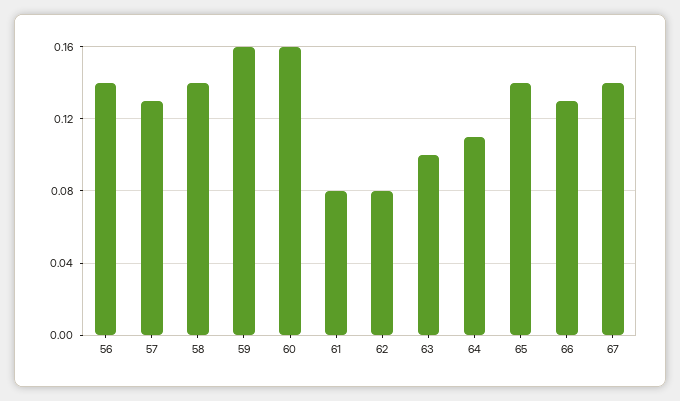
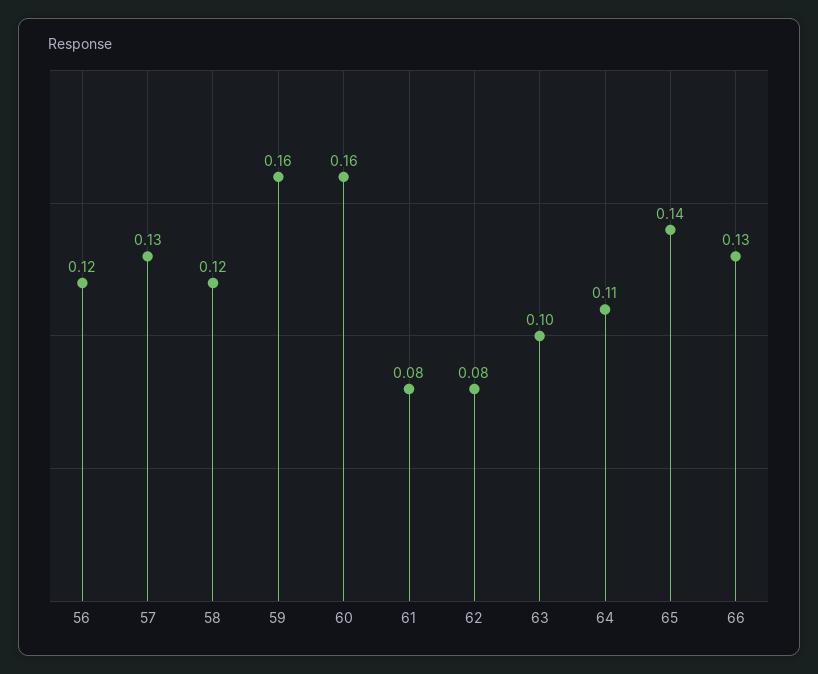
56: 0.14 -> 0.12
58: 0.14 -> 0.12
67: 0.14 -> none

